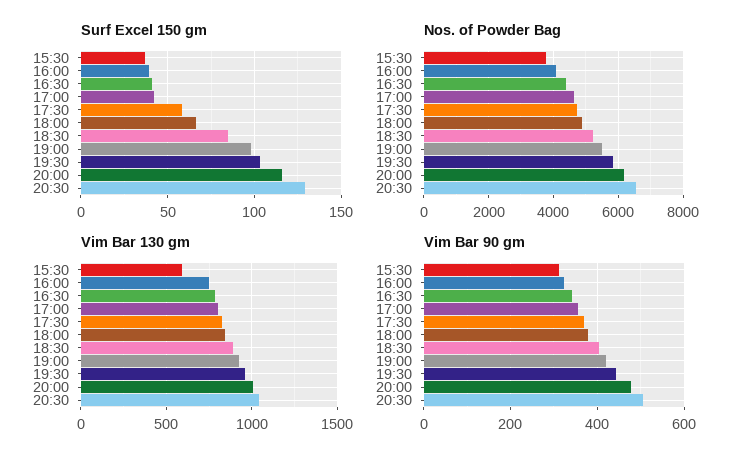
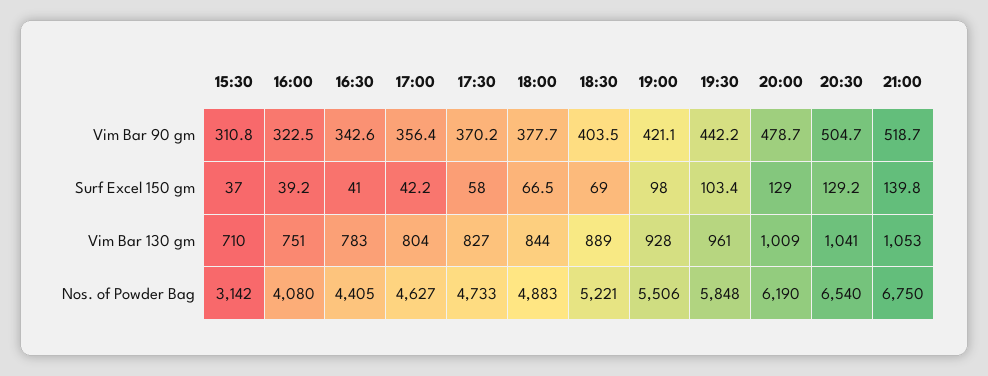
Surf Excel 150 gm, 18:30: 85 -> 69
Surf Excel 150 gm, 20:00: 115 -> 129
Nos. of Powder Bag, 15:30: 3800 -> 3142
Vim Bar 130 gm, 15:30: 600 -> 710
Vim Bar 90 gm, 21:00: none -> 518.7
Surf Excel 150 gm, 21:00: none -> 139.8
Vim Bar 130 gm, 21:00: none -> 1053
Nos. of Powder Bag, 21:00: none -> 6750

